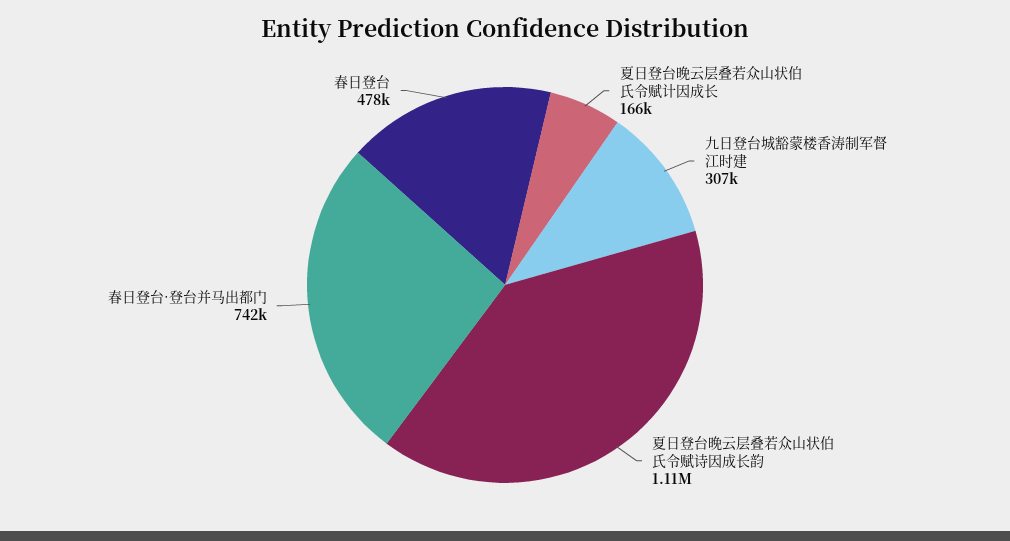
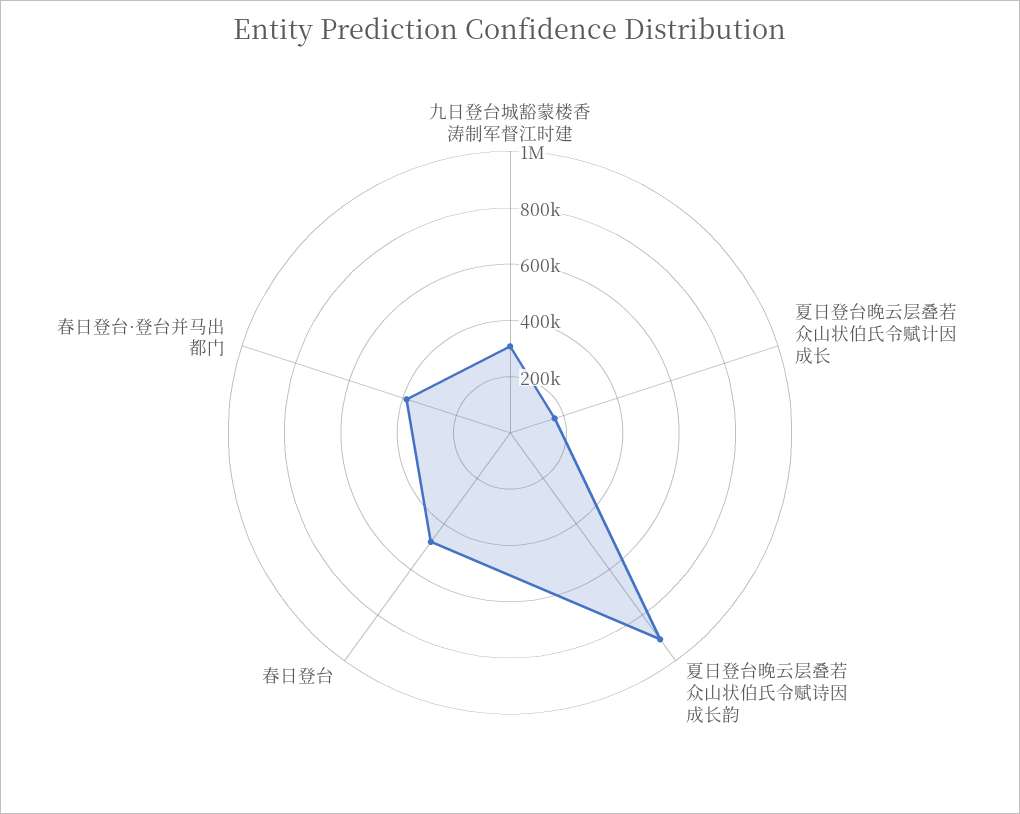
夏日登台晚云层叠若众山状伯氏令赋诗因成长韵: 1110000 -> 900000
春日登台·登台并马出都门: 742000 -> 400000

